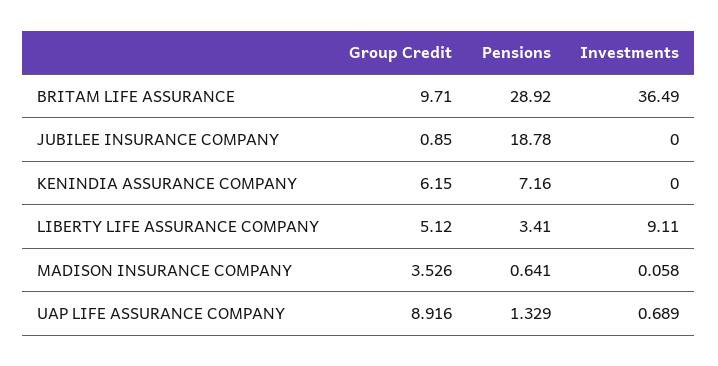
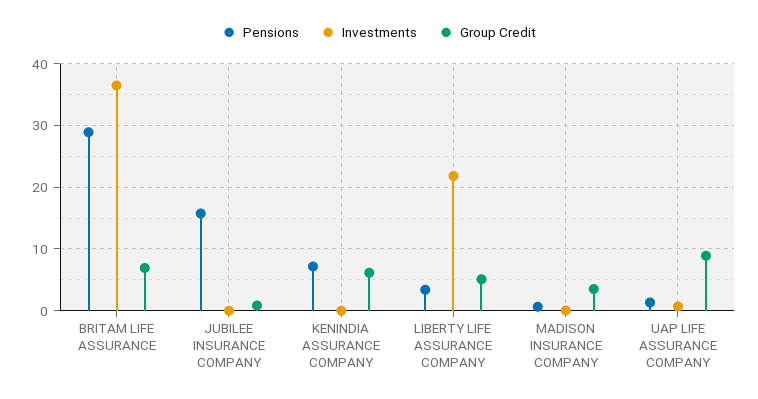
Group Credit, BRITAM LIFE ASSURANCE: 9.71 -> 7
Pensions, JUBILEE INSURANCE COMPANY: 18.78 -> 16
Investments, LIBERTY LIFE ASSURANCE COMPANY: 9.11 -> 22

